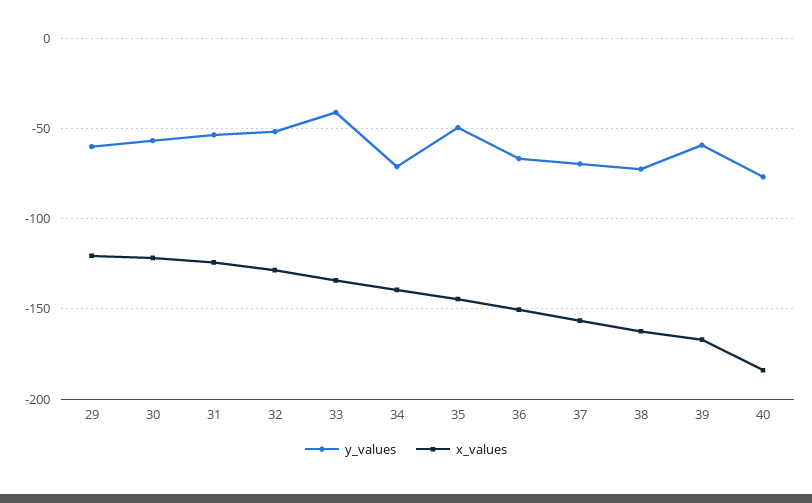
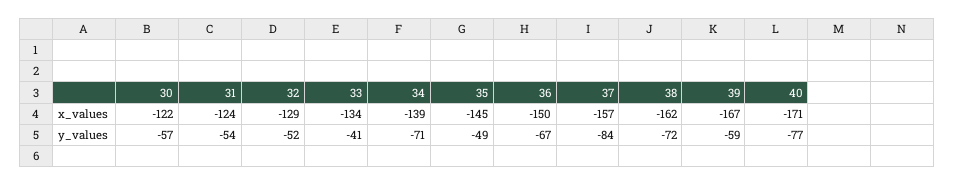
y_values, 29: -60 -> none
x_values, 29: -120 -> none
y_values, 37: -70 -> -84
x_values, 40: -185 -> -171

